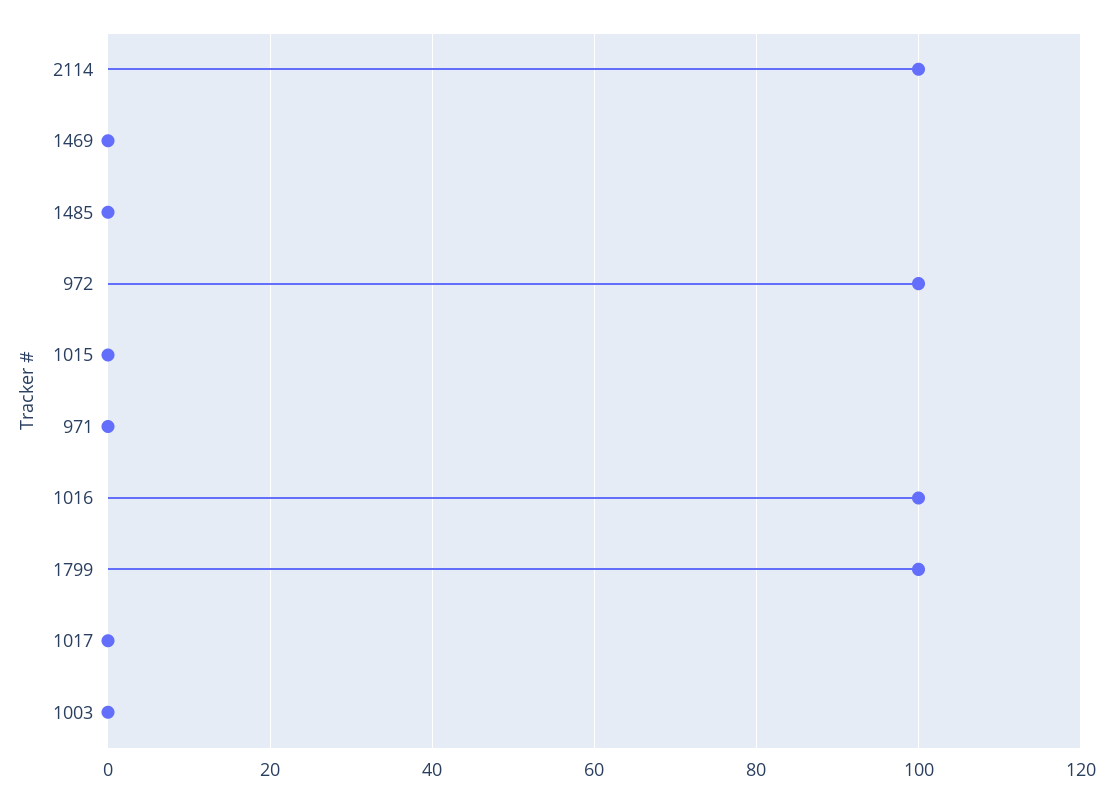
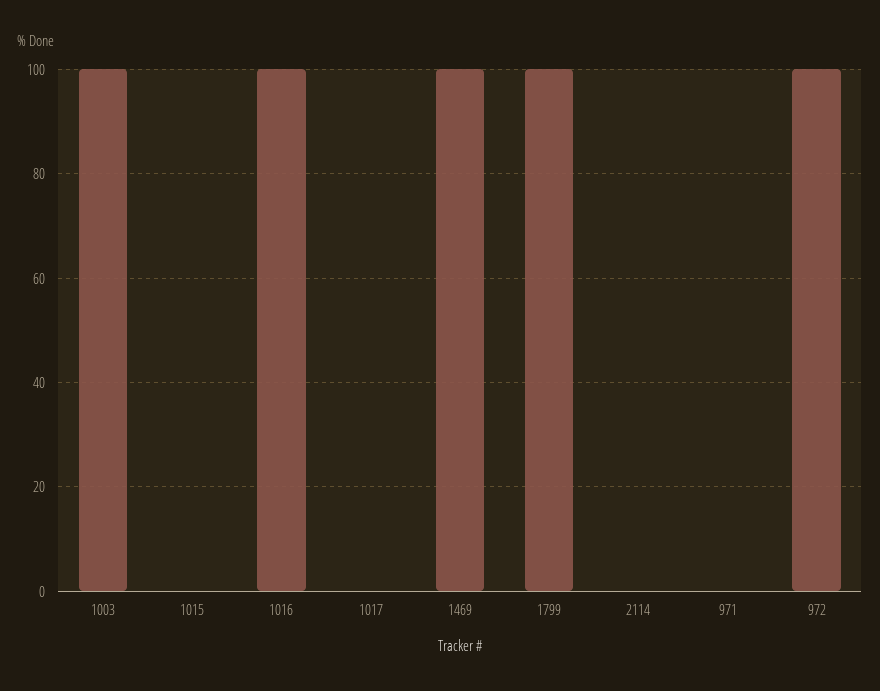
2114: 100 -> 0
1469: 0 -> 100
1485: 0 -> none
1003: 0 -> 100

